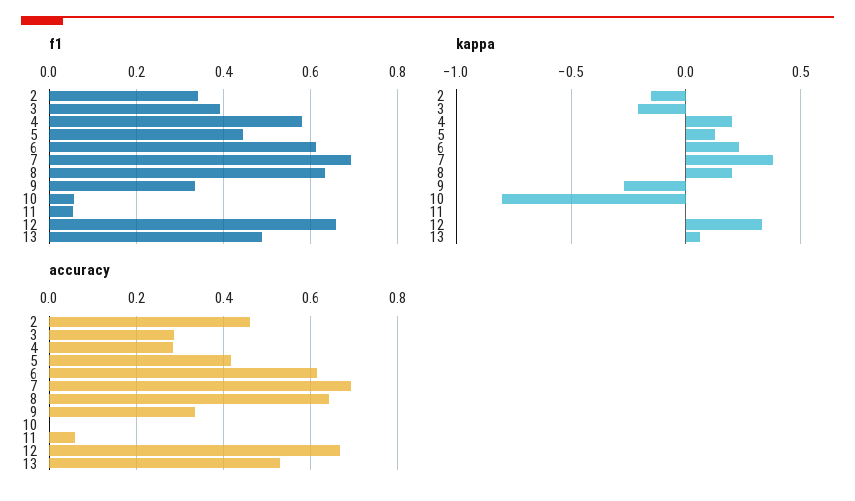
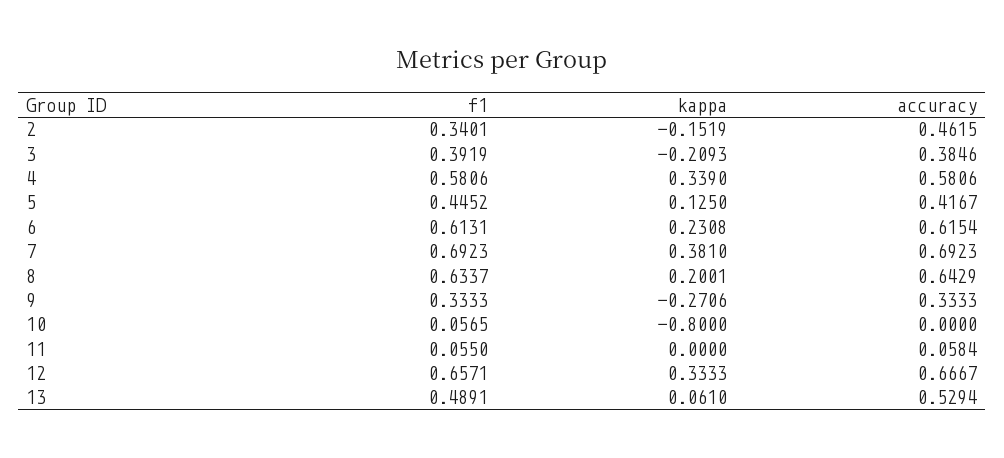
kappa, 4: 0.2 -> 0.339
accuracy, 3: 0.28 -> 0.3846
accuracy, 4: 0.28 -> 0.5806

